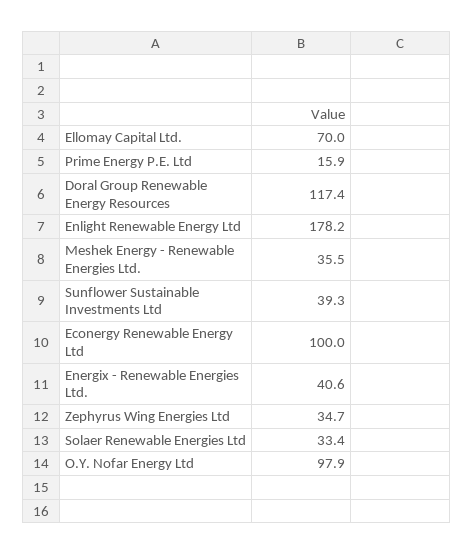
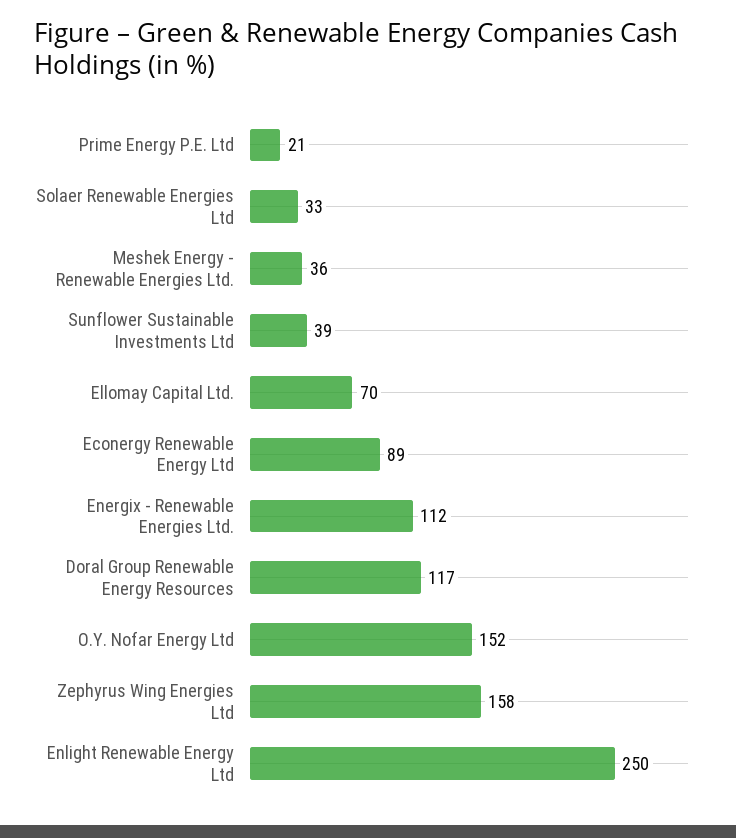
Prime Energy P.E. Ltd: 15.9 -> 21
Enlight Renewable Energy Ltd: 178.2 -> 250
Econergy Renewable Energy Ltd: 100 -> 89
Energix - Renewable Energies Ltd.: 40.6 -> 112
Zephyrus Wing Energies Ltd: 34.7 -> 158
O.Y. Nofar Energy Ltd: 97.9 -> 152

